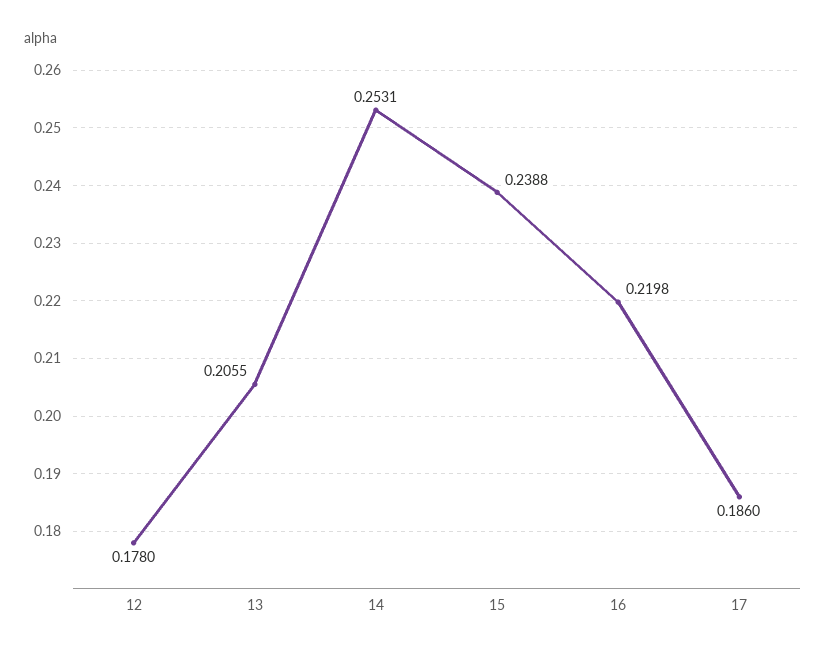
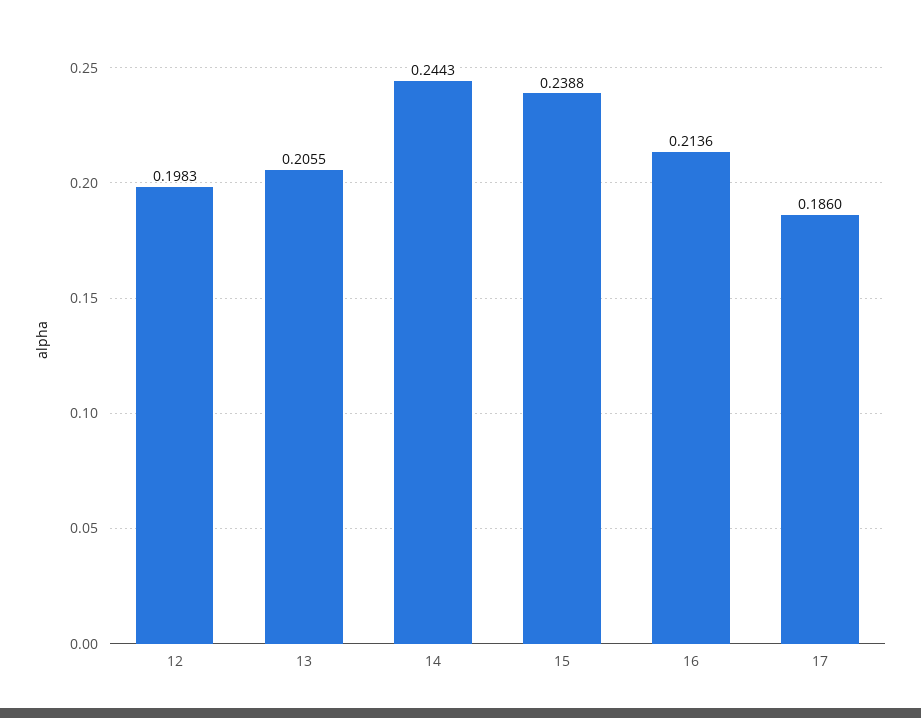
12: 0.178 -> 0.1983
14: 0.2531 -> 0.2443
16: 0.2198 -> 0.2136

